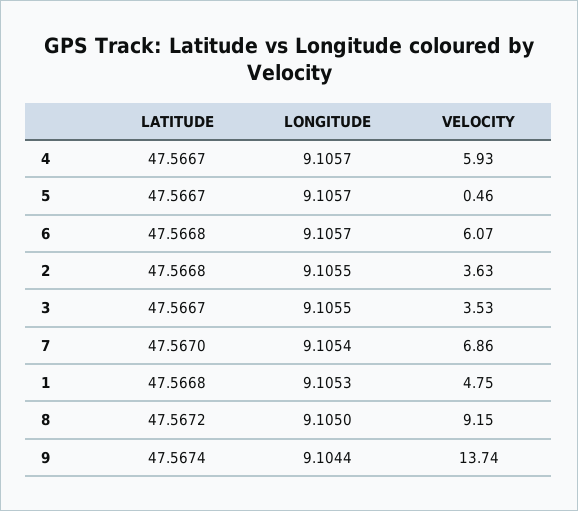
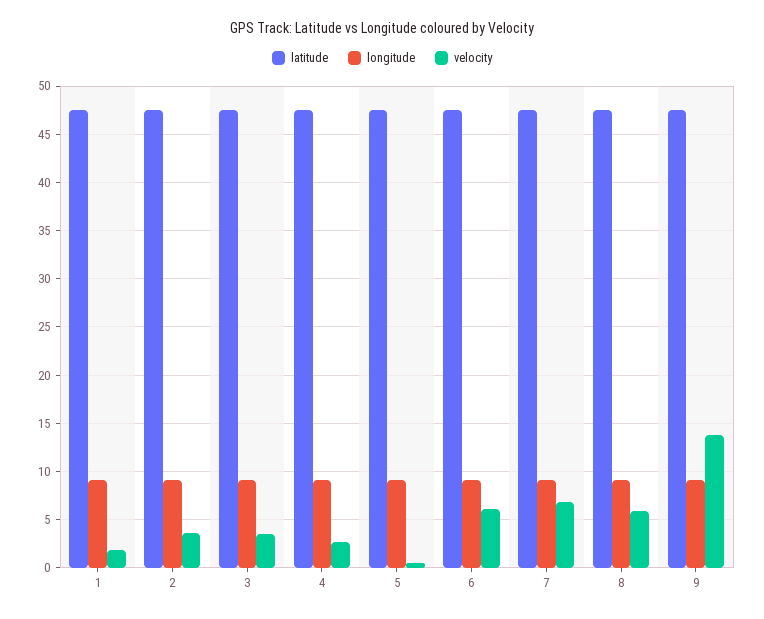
VELOCITY, 4: 5.93 -> 3
VELOCITY, 1: 4.75 -> 2
VELOCITY, 8: 9.15 -> 6

